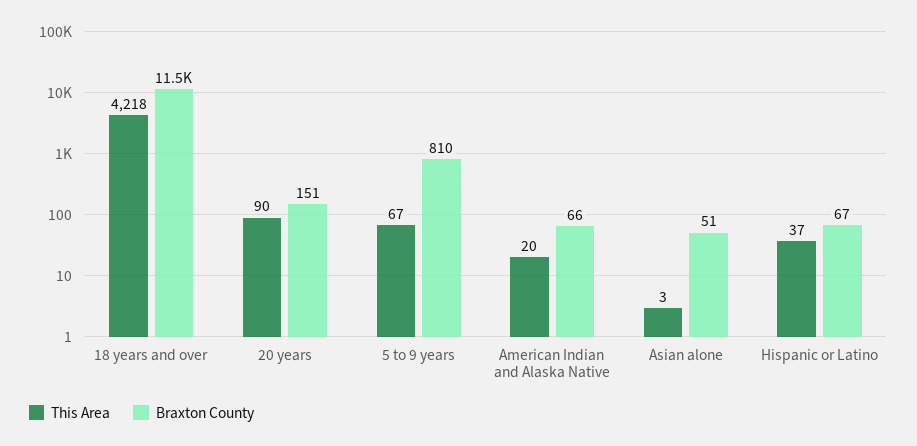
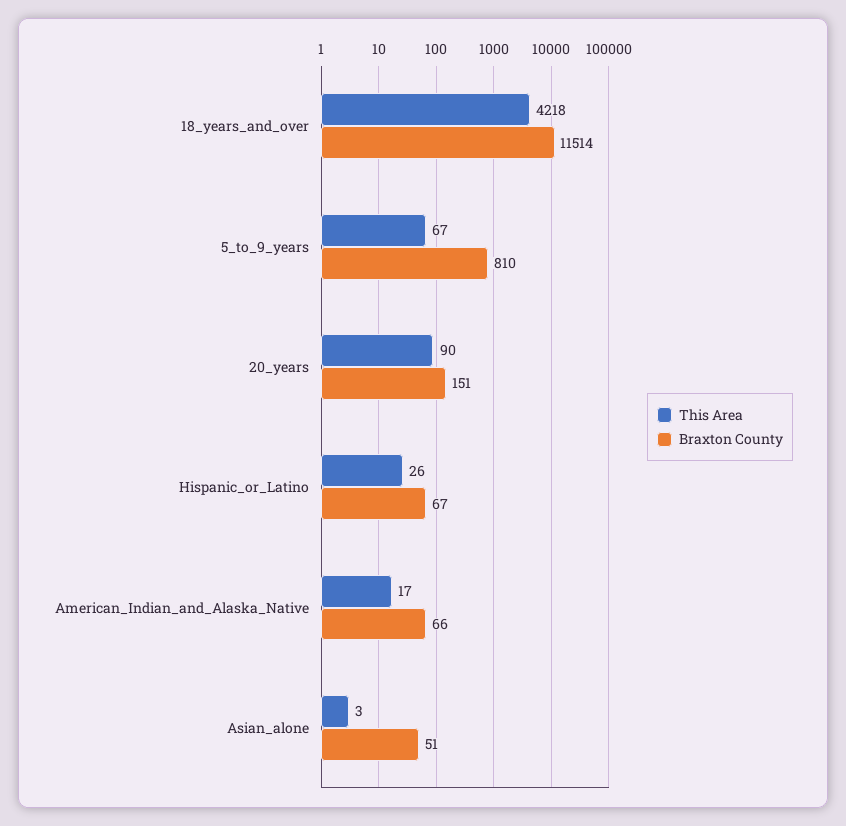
This Area, American Indian and Alaska Native: 20 -> 17
This Area, Hispanic or Latino: 37 -> 26

